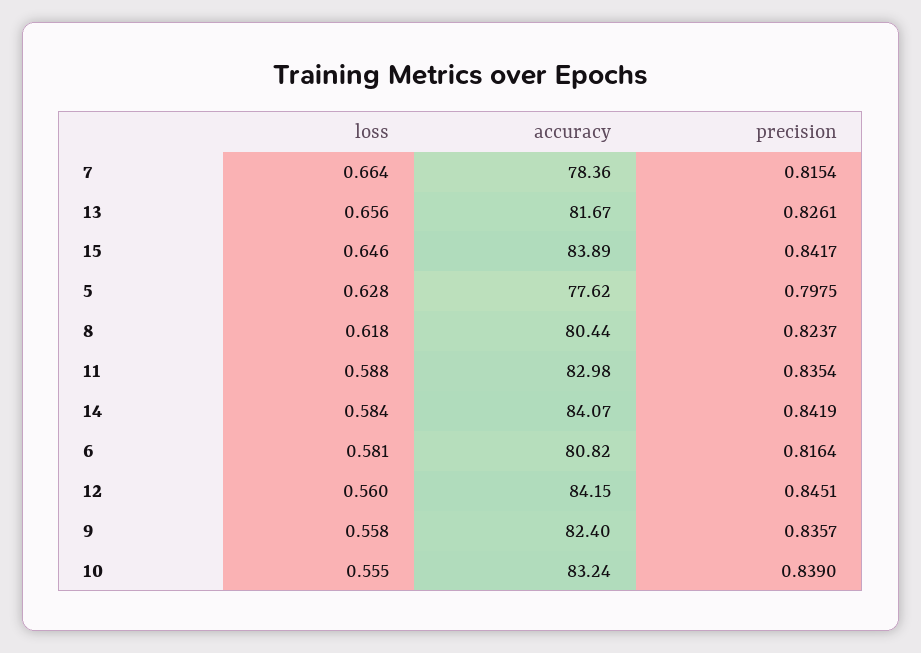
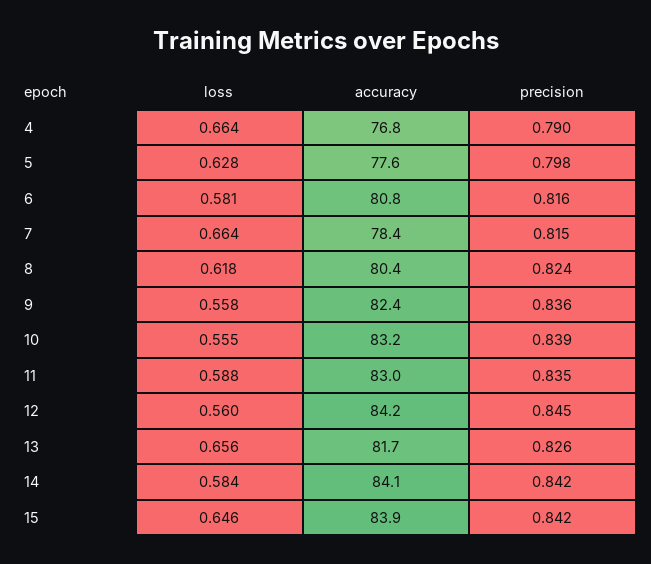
loss, 4: none -> 0.664
accuracy, 4: none -> 76.8
precision, 4: none -> 0.79

